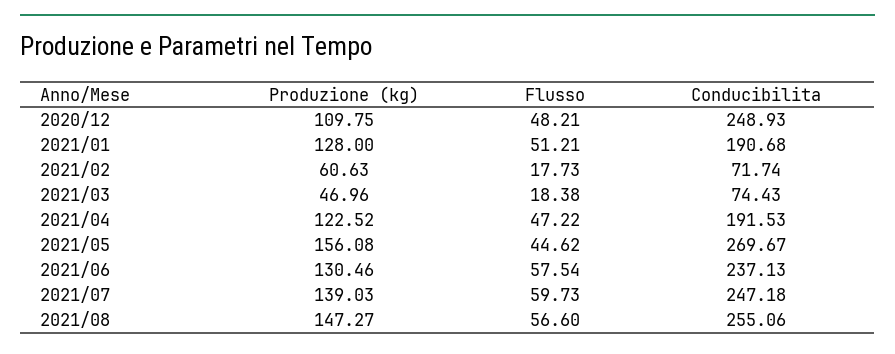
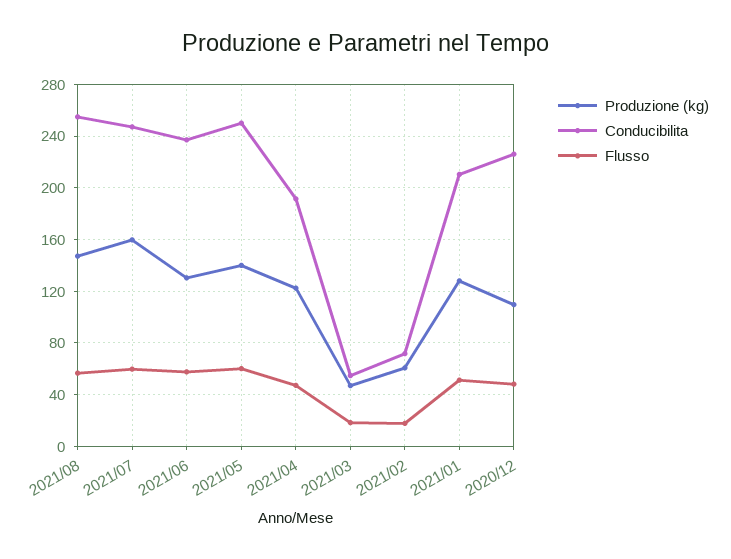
Conducibilita, 2020/12: 248.93 -> 225
Conducibilita, 2021/01: 190.68 -> 210
Conducibilita, 2021/03: 74.43 -> 55
Produzione (kg), 2021/05: 156.08 -> 140
Flusso, 2021/05: 44.62 -> 60
Conducibilita, 2021/05: 269.67 -> 250
Produzione (kg), 2021/07: 139.03 -> 160

